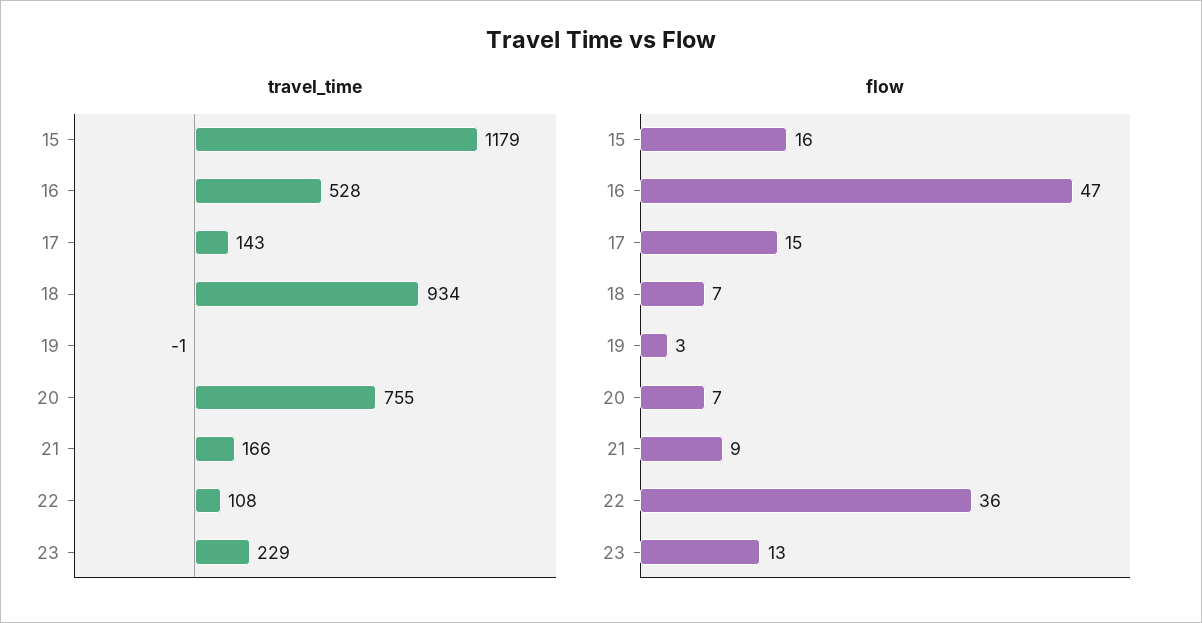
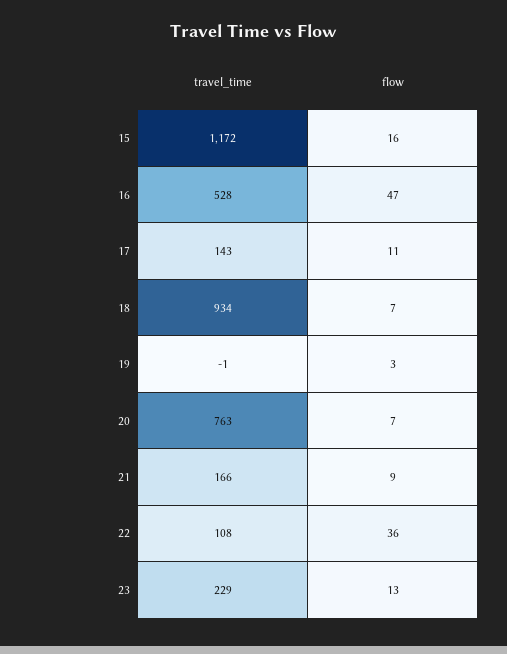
travel_time, 15: 1179 -> 1172
travel_time, 20: 755 -> 763
flow, 17: 15 -> 11

